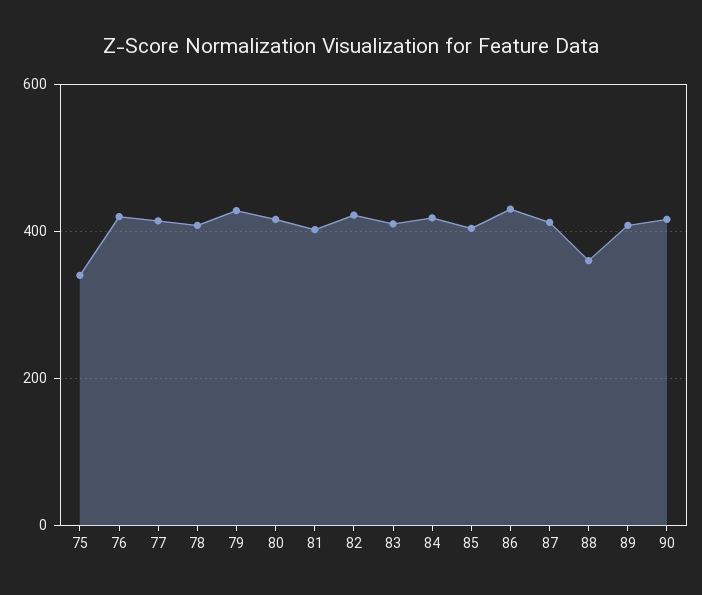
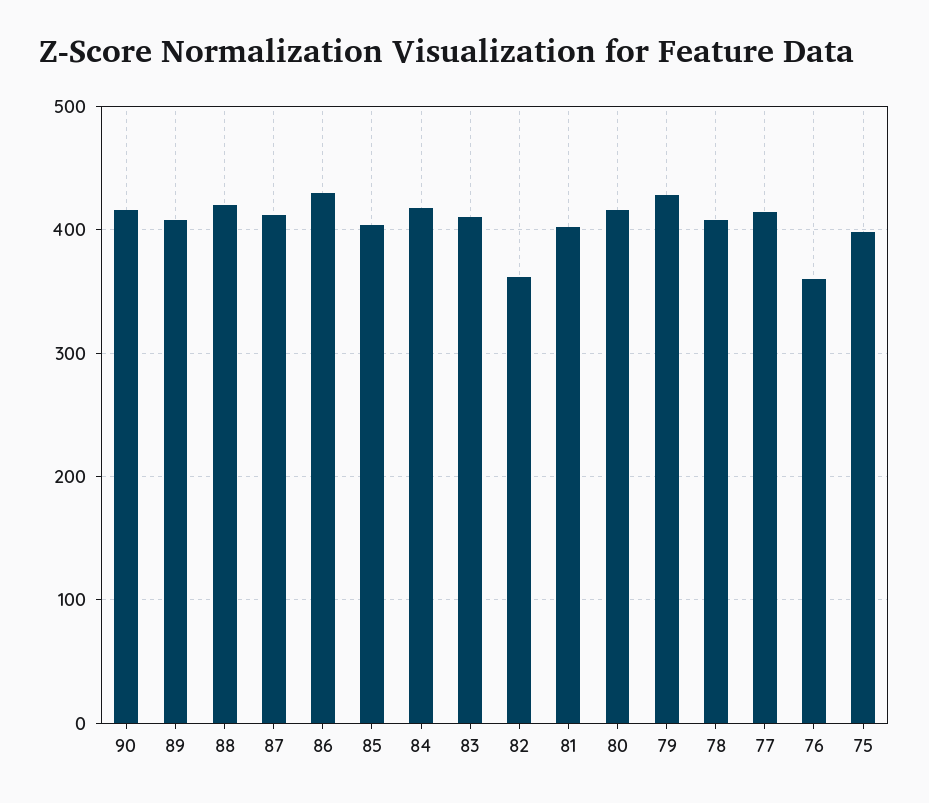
75: 340 -> 400
76: 420 -> 360
82: 420 -> 360
88: 360 -> 420

